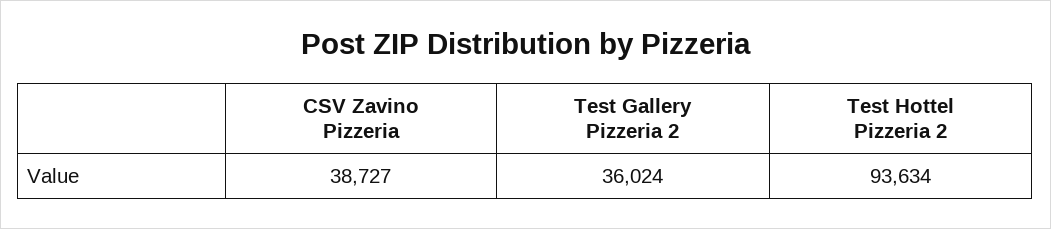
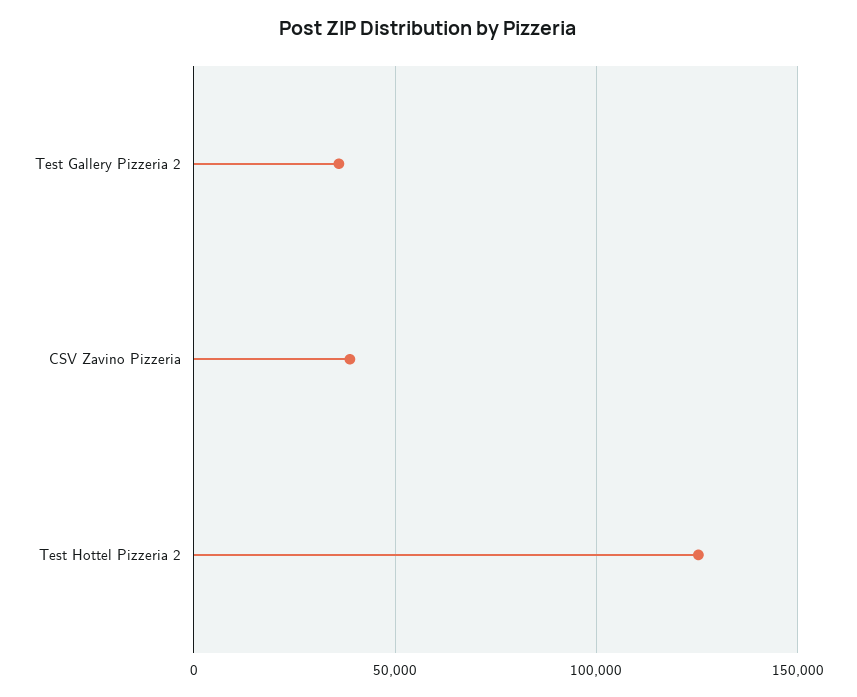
Test Hottel Pizzeria 2: 93634 -> 125000

